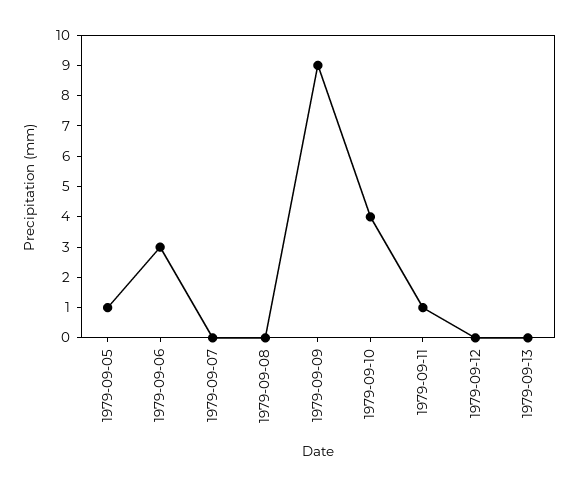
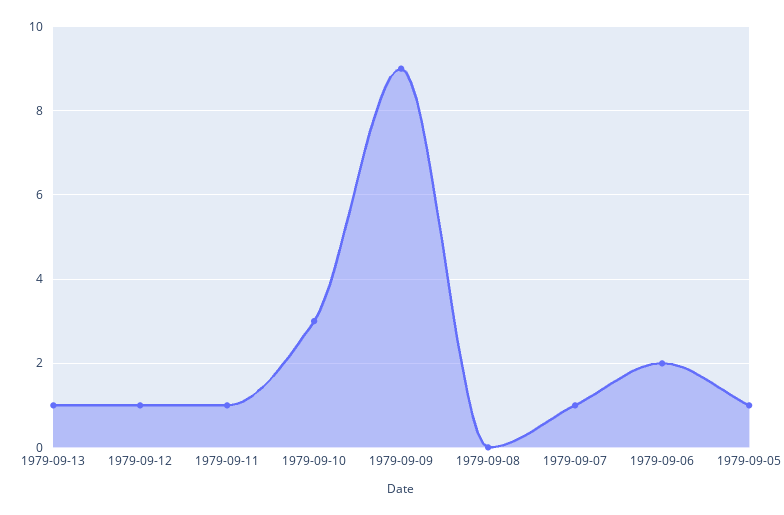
1979-09-06: 3 -> 2
1979-09-07: 0 -> 1
1979-09-10: 4 -> 3
1979-09-12: 0 -> 1
1979-09-13: 0 -> 1

